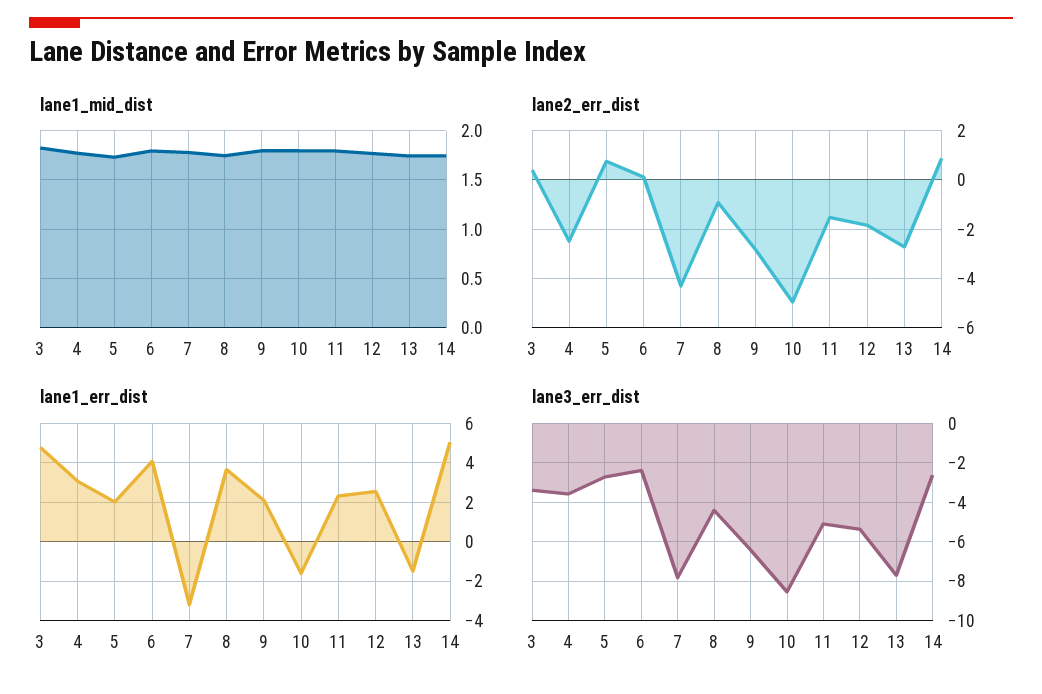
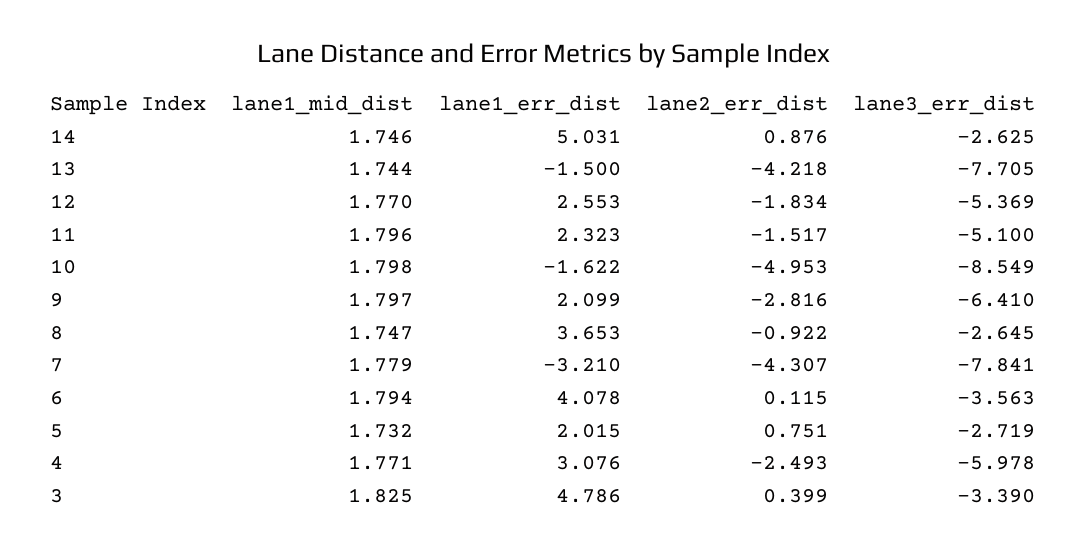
lane2_err_dist, 13: -2.75 -> -4.218
lane3_err_dist, 4: -3.5 -> -5.978
lane3_err_dist, 6: -2.5 -> -3.563
lane3_err_dist, 8: -4.5 -> -2.645

